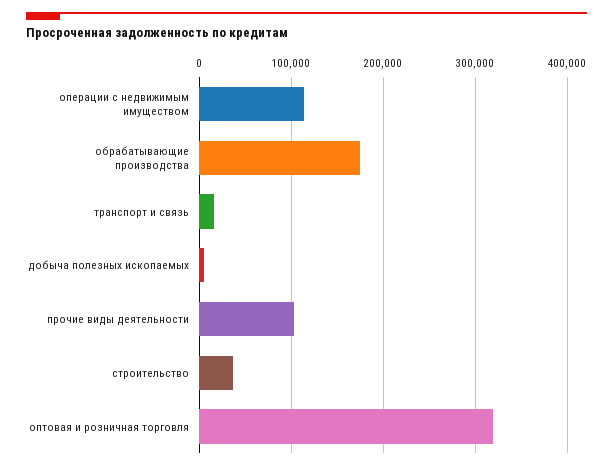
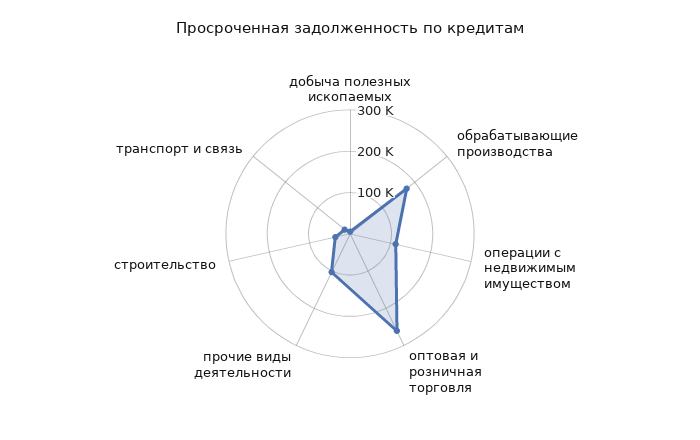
оптовая и розничная торговля: 320000 -> 260000

